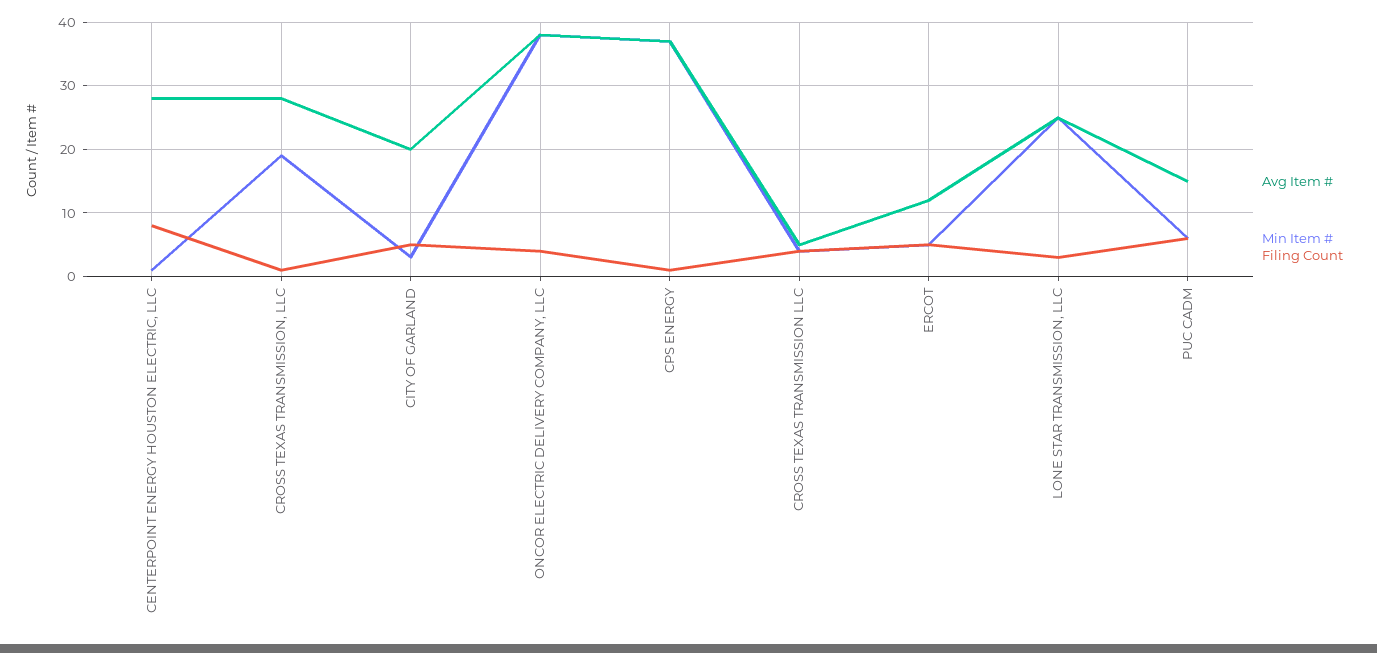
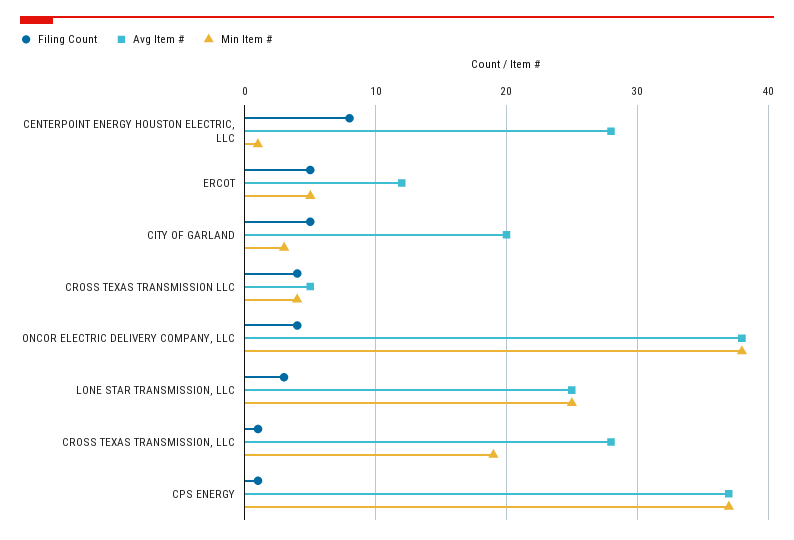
Avg Item #, PUC CADM: 15 -> none
Min Item #, PUC CADM: 6 -> none
Filing Count, PUC CADM: 6 -> none

